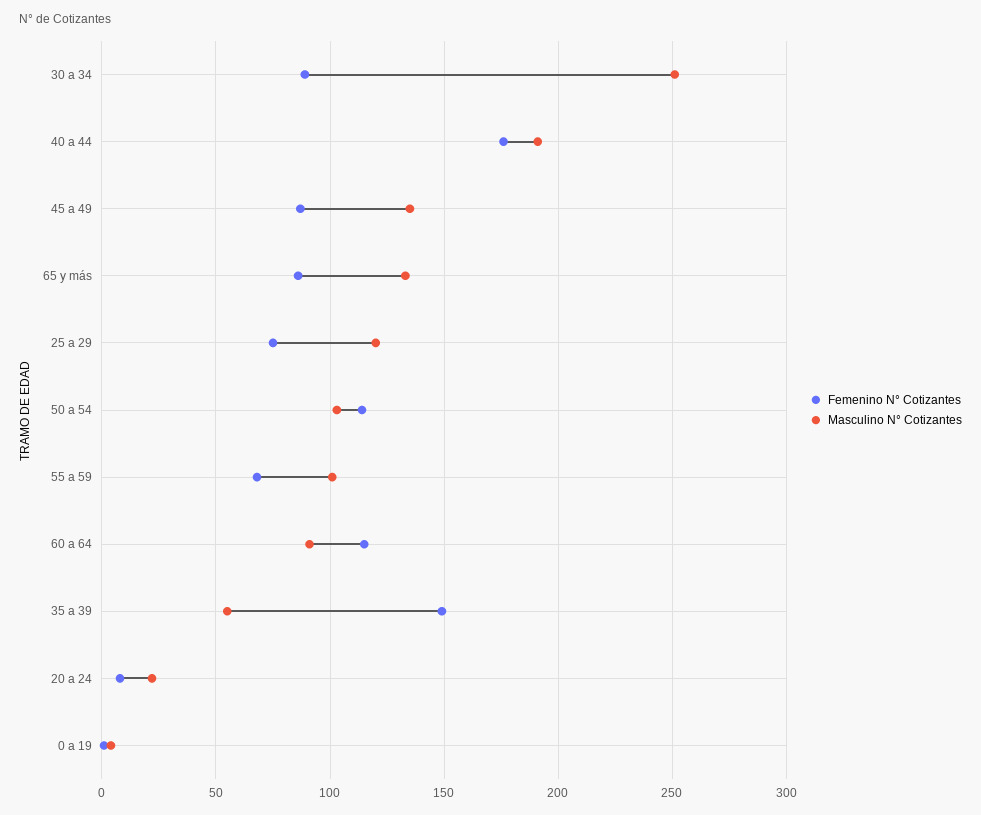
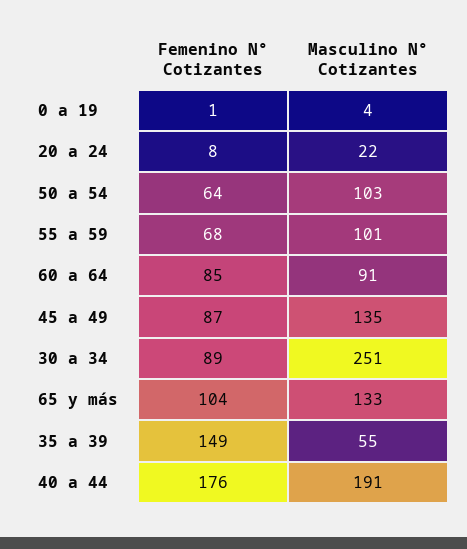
Femenino N° Cotizantes, 65 y más: 85 -> 104
Femenino N° Cotizantes, 25 a 29: 75 -> none
Masculino N° Cotizantes, 25 a 29: 120 -> none
Femenino N° Cotizantes, 50 a 54: 115 -> 64
Femenino N° Cotizantes, 60 a 64: 115 -> 85

